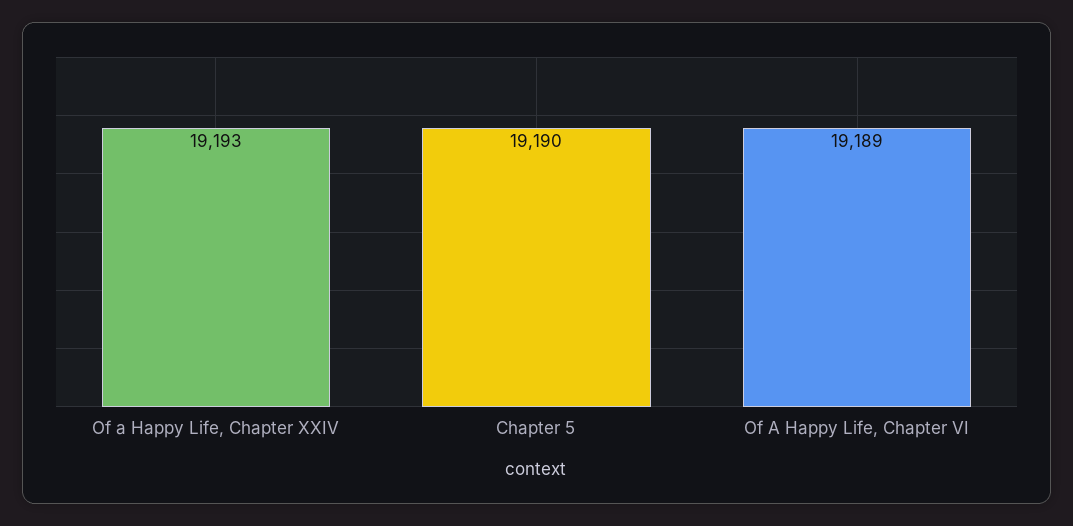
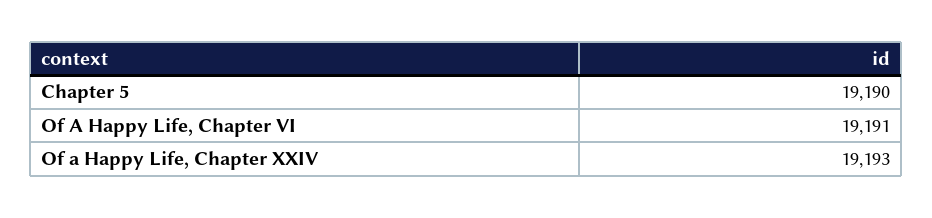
Of A Happy Life, Chapter VI: 19189 -> 19191

